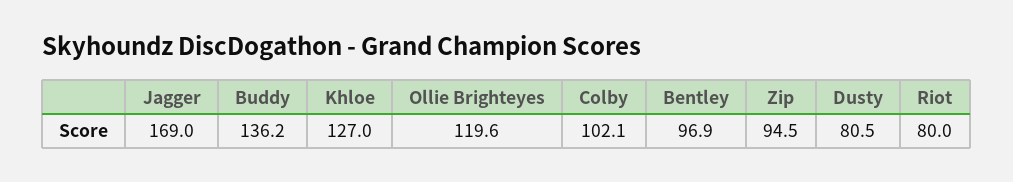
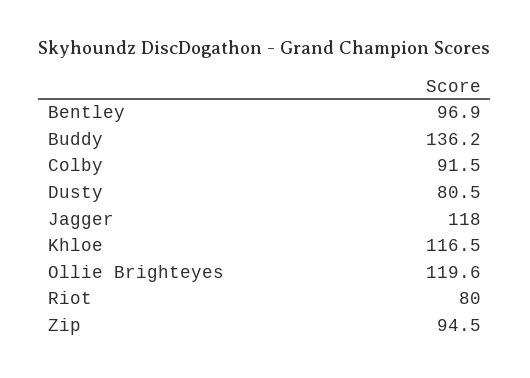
Jagger: 169 -> 118
Khloe: 127 -> 116.5
Colby: 102.1 -> 91.5

